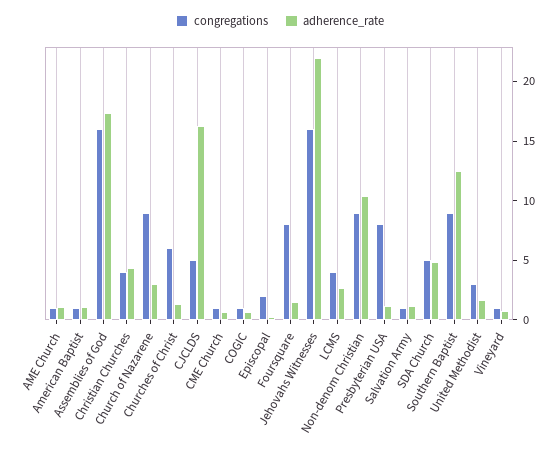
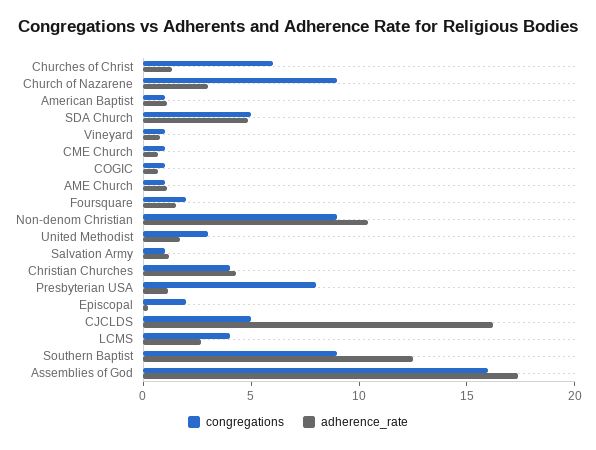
congregations, Foursquare: 8 -> 2
congregations, Jehovahs Witnesses: 16 -> none
adherence_rate, Jehovahs Witnesses: 22 -> none

